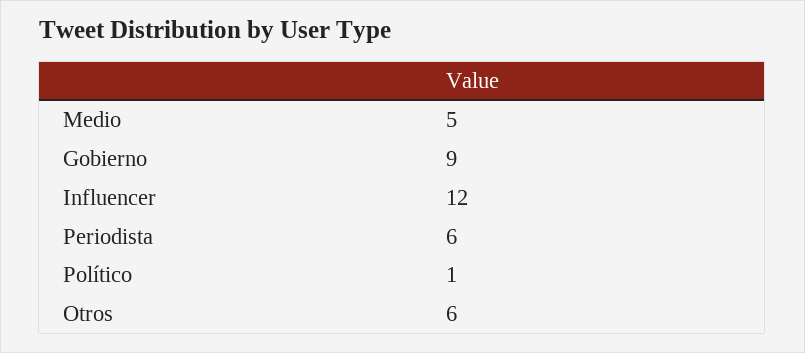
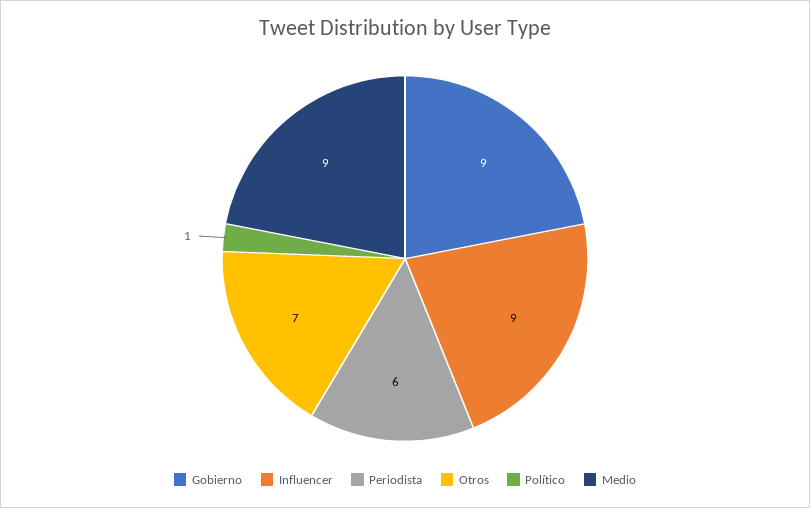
Medio: 5 -> 9
Influencer: 12 -> 9
Otros: 6 -> 7

